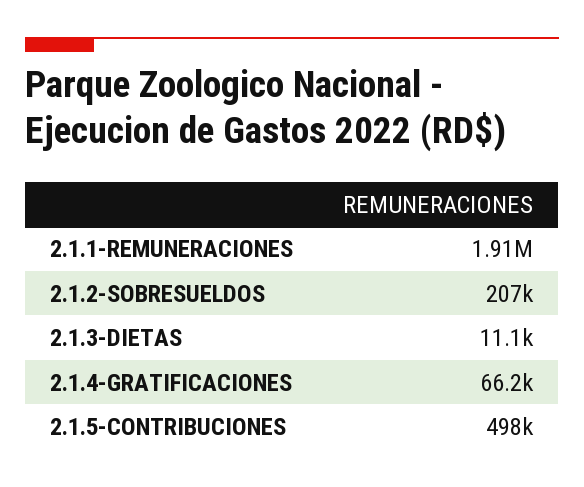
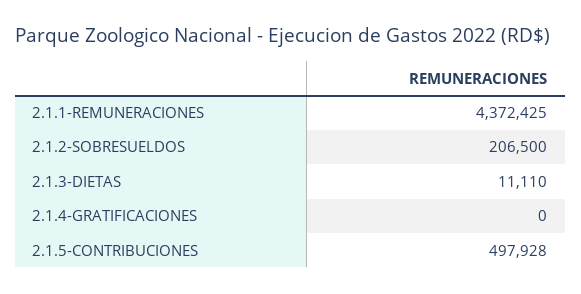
2.1.1-REMUNERACIONES: 1910000 -> 4372425
2.1.4-GRATIFICACIONES: 66200 -> 0

